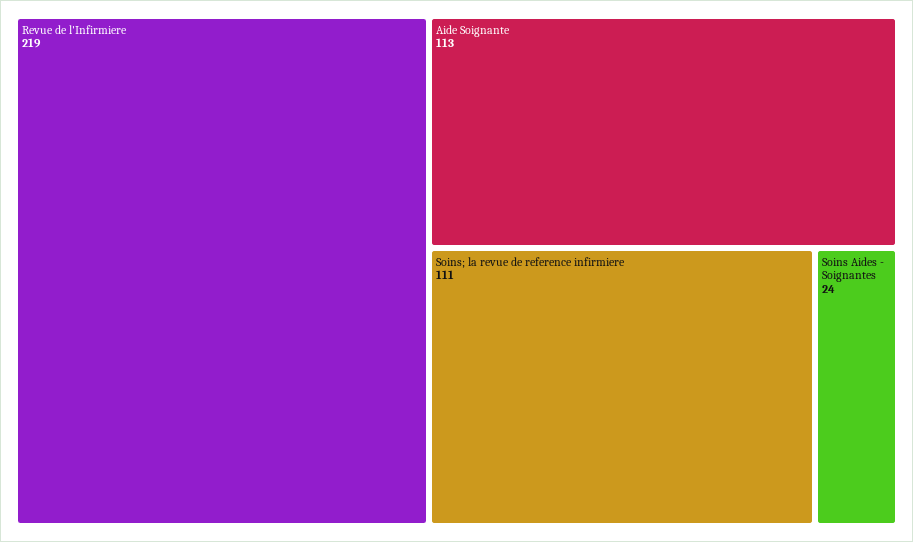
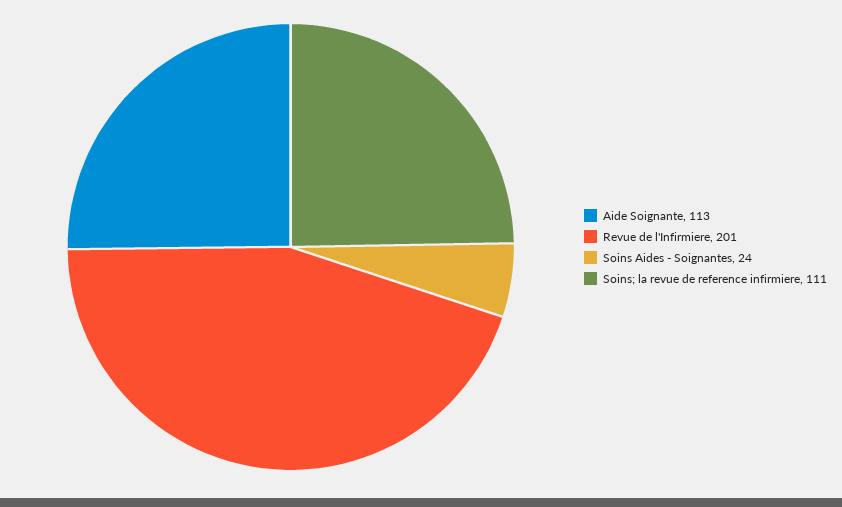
Revue de l'Infirmiere: 219 -> 201

